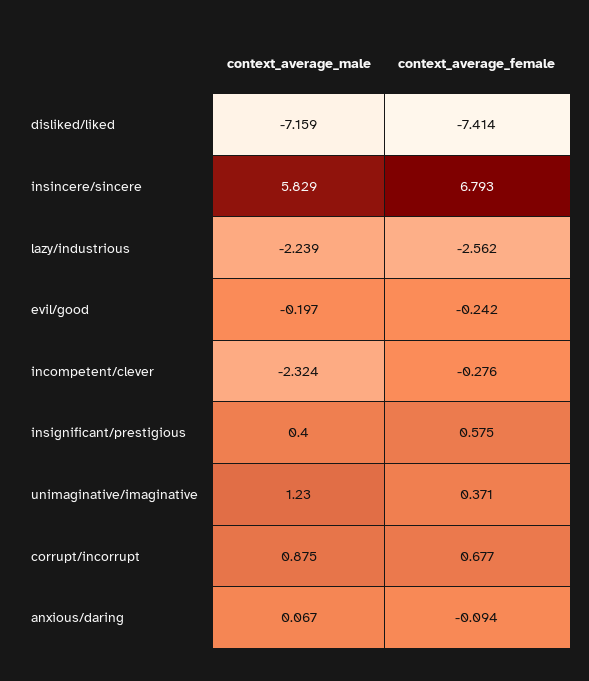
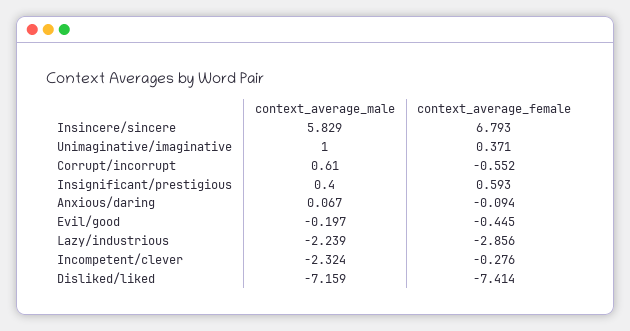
context_average_female, lazy/industrious: -2.562 -> -2.856
context_average_female, evil/good: -0.242 -> -0.445
context_average_female, insignificant/prestigious: 0.575 -> 0.593
context_average_male, unimaginative/imaginative: 1.23 -> 1
context_average_male, corrupt/incorrupt: 0.875 -> 0.61
context_average_female, corrupt/incorrupt: 0.677 -> -0.552

